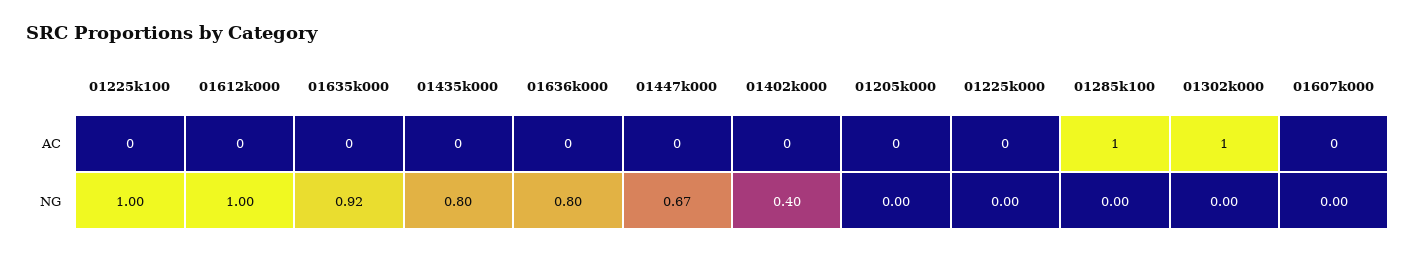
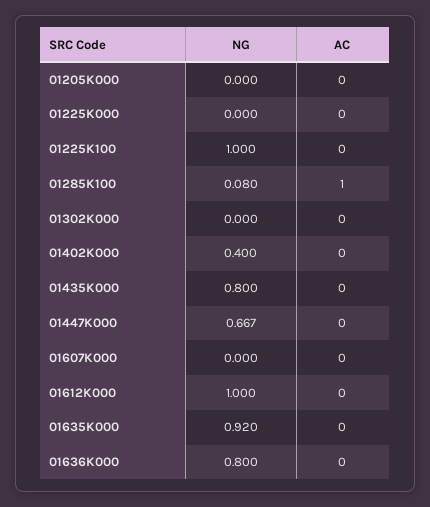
01302k000, AC: 1 -> 0
01285k100, NG: 0 -> 0.08

